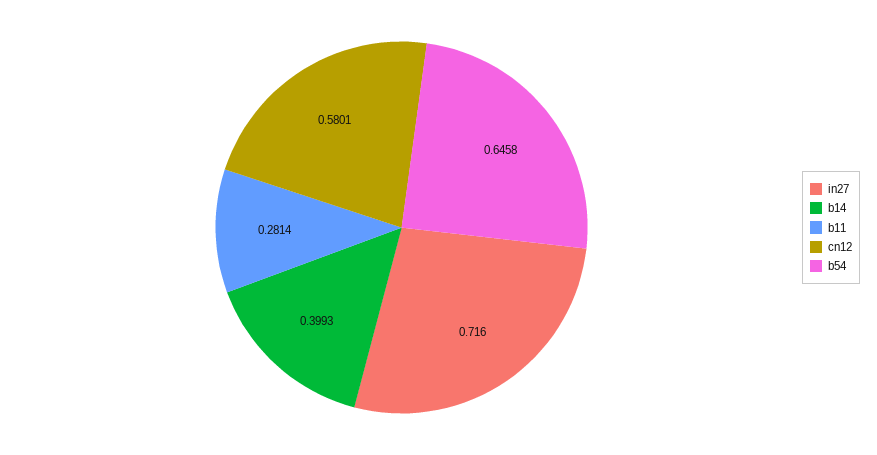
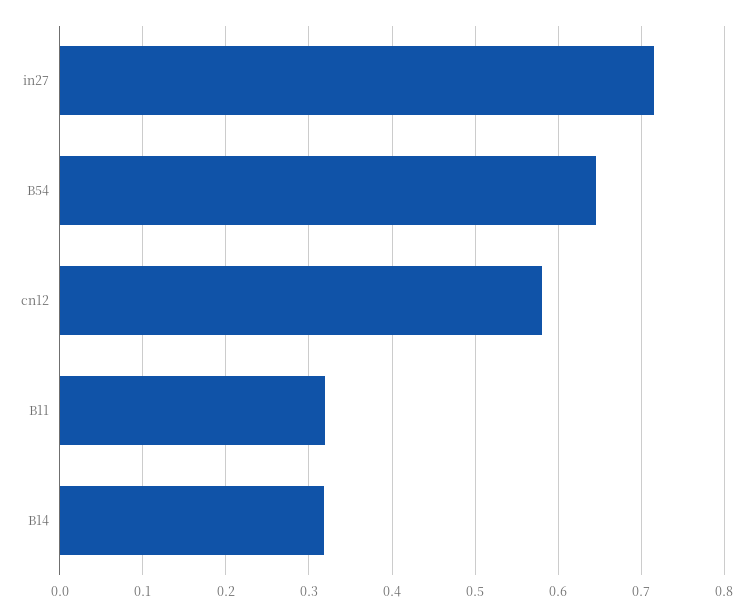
b14: 0.3993 -> 0.32
b11: 0.2814 -> 0.32

